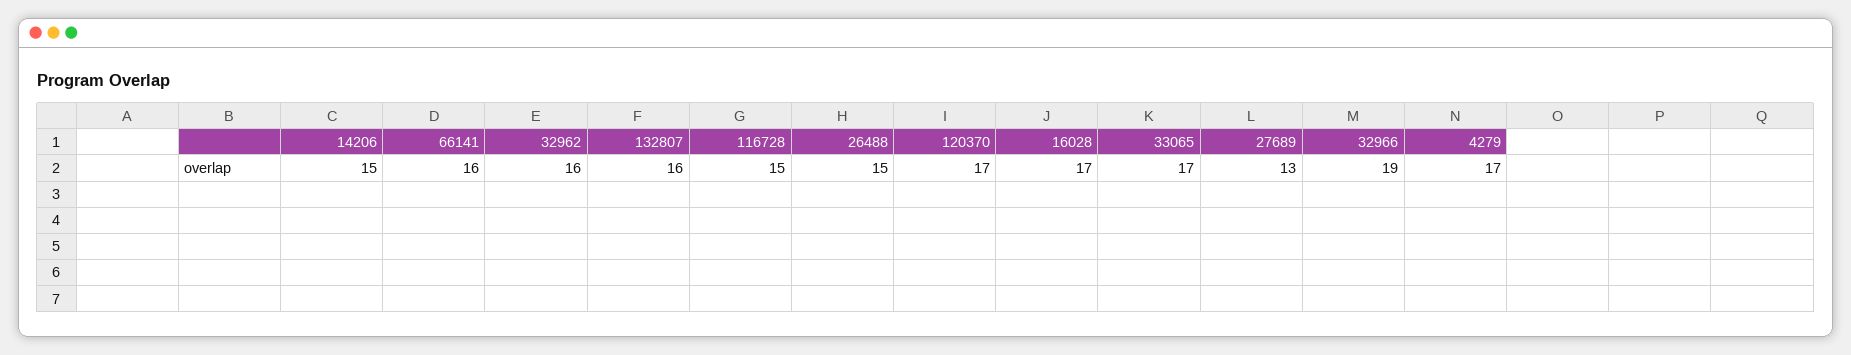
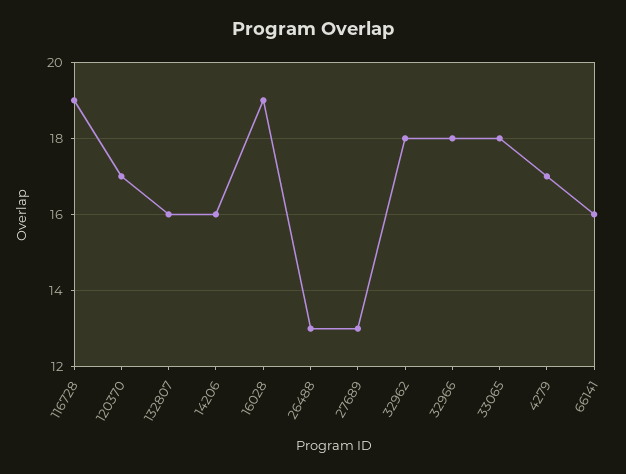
14206: 15 -> 16
32962: 16 -> 18
116728: 15 -> 19
26488: 15 -> 13
16028: 17 -> 19
33065: 17 -> 18
32966: 19 -> 18

